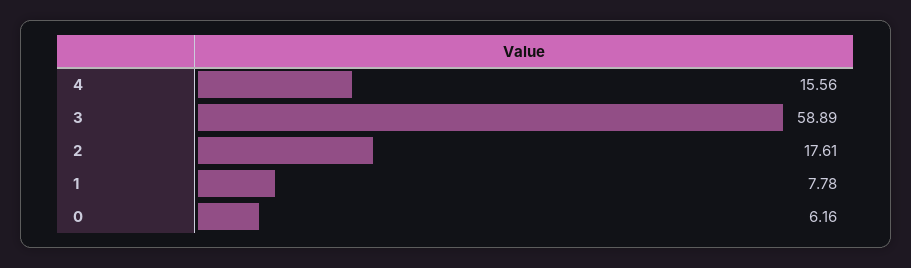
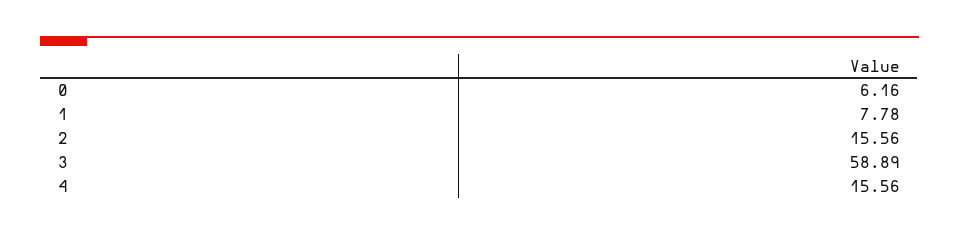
2: 17.61 -> 15.56

